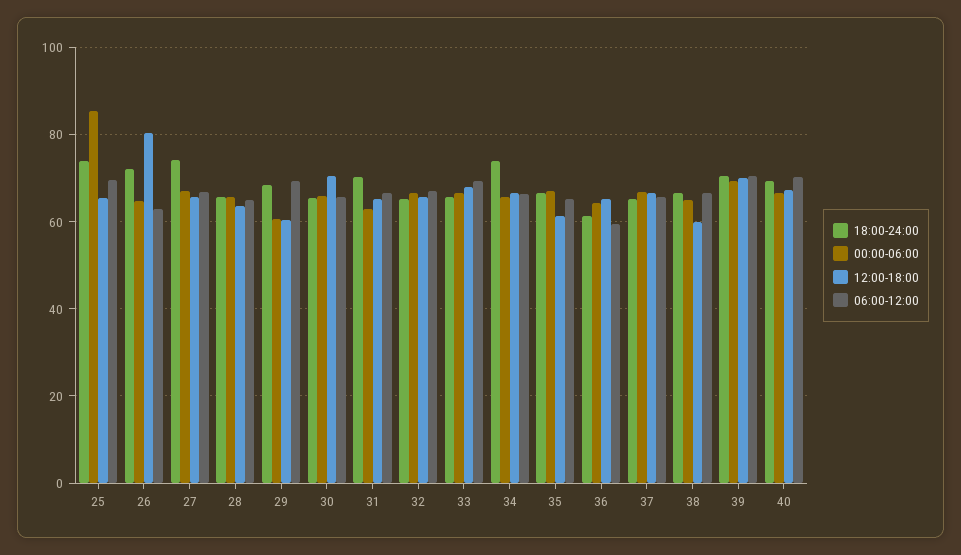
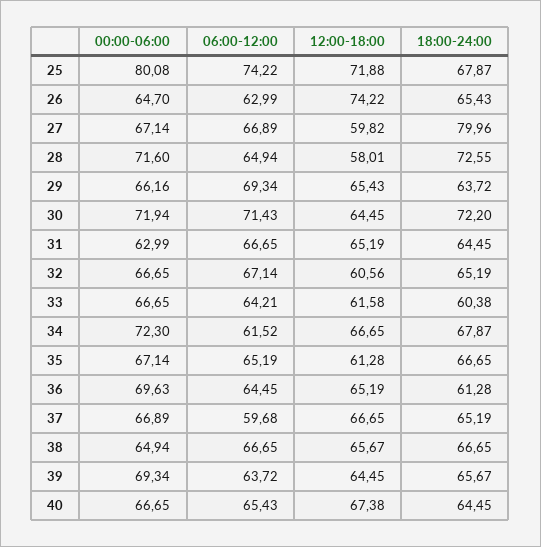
18:00-24:00, 25: 74 -> 67.87
00:00-06:00, 25: 86 -> 80.08
12:00-18:00, 25: 66 -> 71.88
06:00-12:00, 25: 70 -> 74.22
18:00-24:00, 26: 72 -> 65.43
12:00-18:00, 26: 80 -> 74.22
18:00-24:00, 27: 74 -> 79.96
12:00-18:00, 27: 66 -> 59.82
18:00-24:00, 28: 66 -> 72.55
00:00-06:00, 28: 66 -> 71.6
12:00-18:00, 28: 64 -> 58.01
18:00-24:00, 29: 68 -> 63.72
00:00-06:00, 29: 60 -> 66.16
12:00-18:00, 29: 60 -> 65.43
18:00-24:00, 30: 66 -> 72.2
00:00-06:00, 30: 66 -> 71.94
12:00-18:00, 30: 70 -> 64.45
06:00-12:00, 30: 66 -> 71.43
18:00-24:00, 31: 70 -> 64.45
12:00-18:00, 32: 66 -> 60.56
18:00-24:00, 33: 66 -> 60.38
12:00-18:00, 33: 68 -> 61.58
06:00-12:00, 33: 70 -> 64.21
18:00-24:00, 34: 74 -> 67.87
00:00-06:00, 34: 66 -> 72.3
06:00-12:00, 34: 66 -> 61.52
00:00-06:00, 36: 64 -> 69.63
06:00-12:00, 36: 60 -> 64.45
06:00-12:00, 37: 66 -> 59.68
12:00-18:00, 38: 60 -> 65.67
18:00-24:00, 39: 70 -> 65.67
12:00-18:00, 39: 70 -> 64.45
06:00-12:00, 39: 70 -> 63.72
18:00-24:00, 40: 70 -> 64.45
06:00-12:00, 40: 70 -> 65.43

